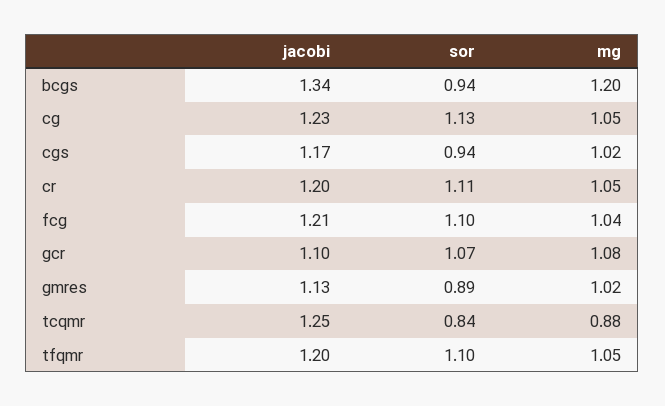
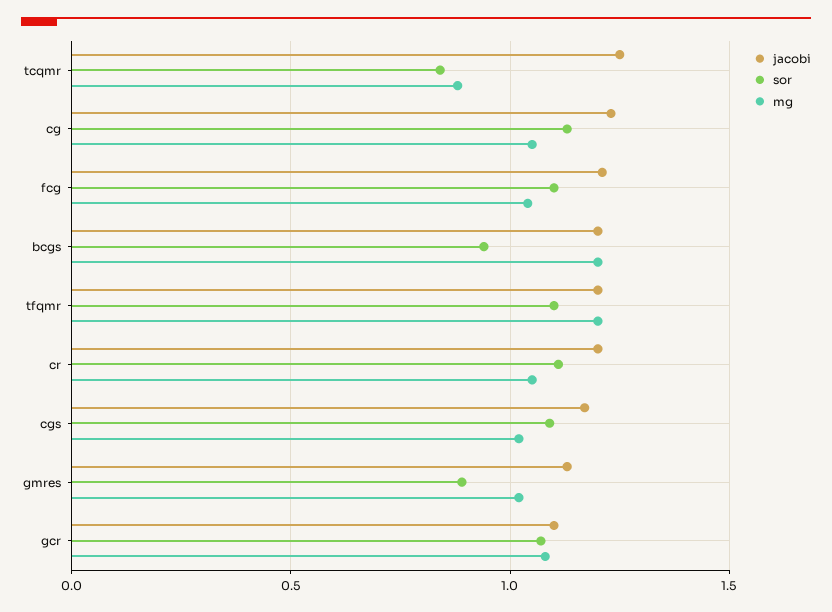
jacobi, bcgs: 1.34 -> 1.2
sor, cgs: 0.94 -> 1.1
mg, tfqmr: 1.05 -> 1.2

